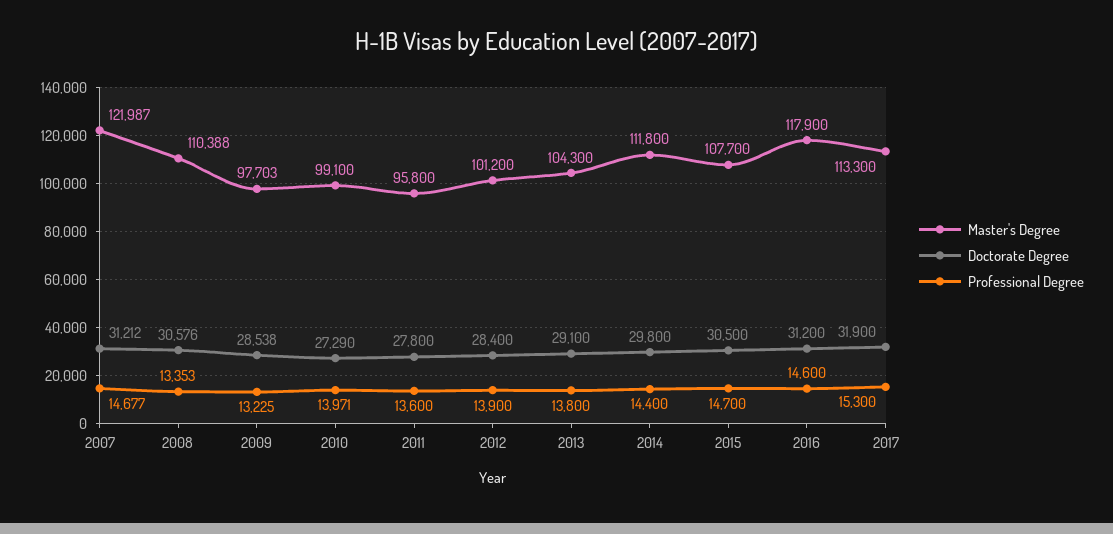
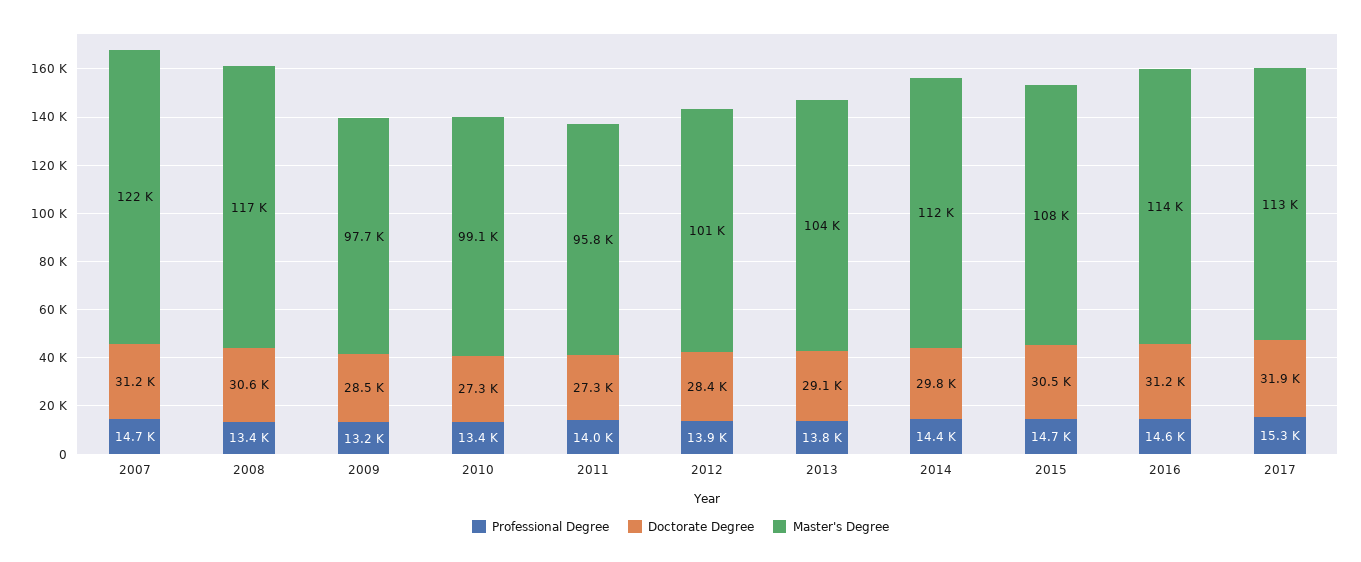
Master's Degree, 2008: 110388 -> 117000
Professional Degree, 2010: 13971 -> 13400
Doctorate Degree, 2011: 27800 -> 27300
Professional Degree, 2011: 13600 -> 14000
Master's Degree, 2016: 117900 -> 114000

